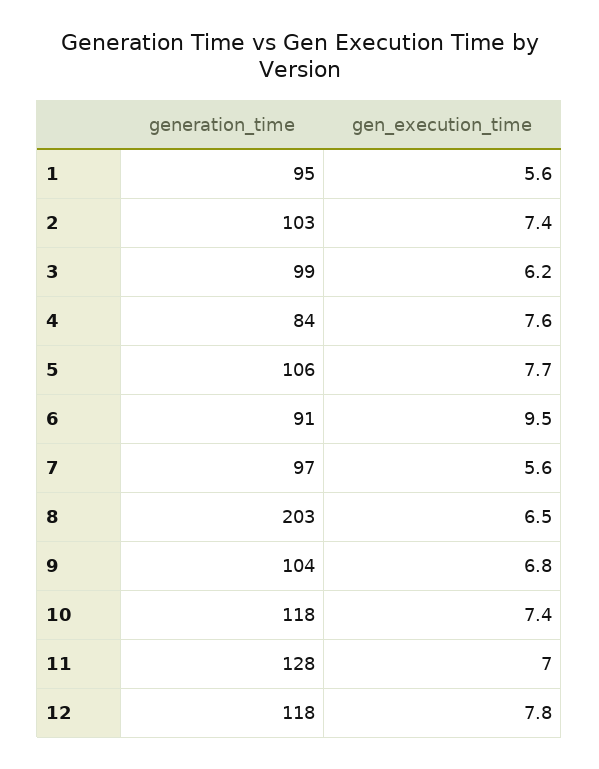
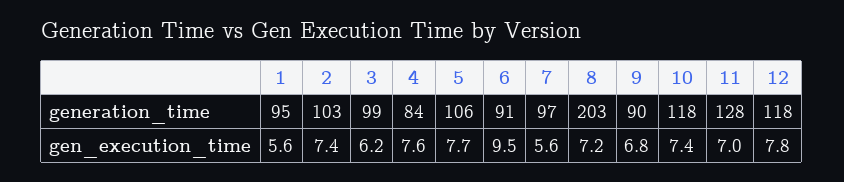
gen_execution_time, 8: 6.5 -> 7.2
generation_time, 9: 104 -> 90

